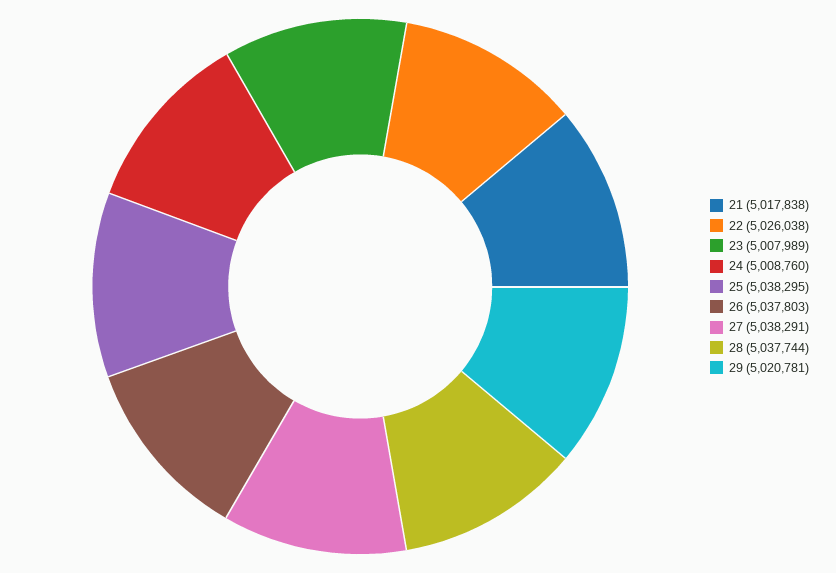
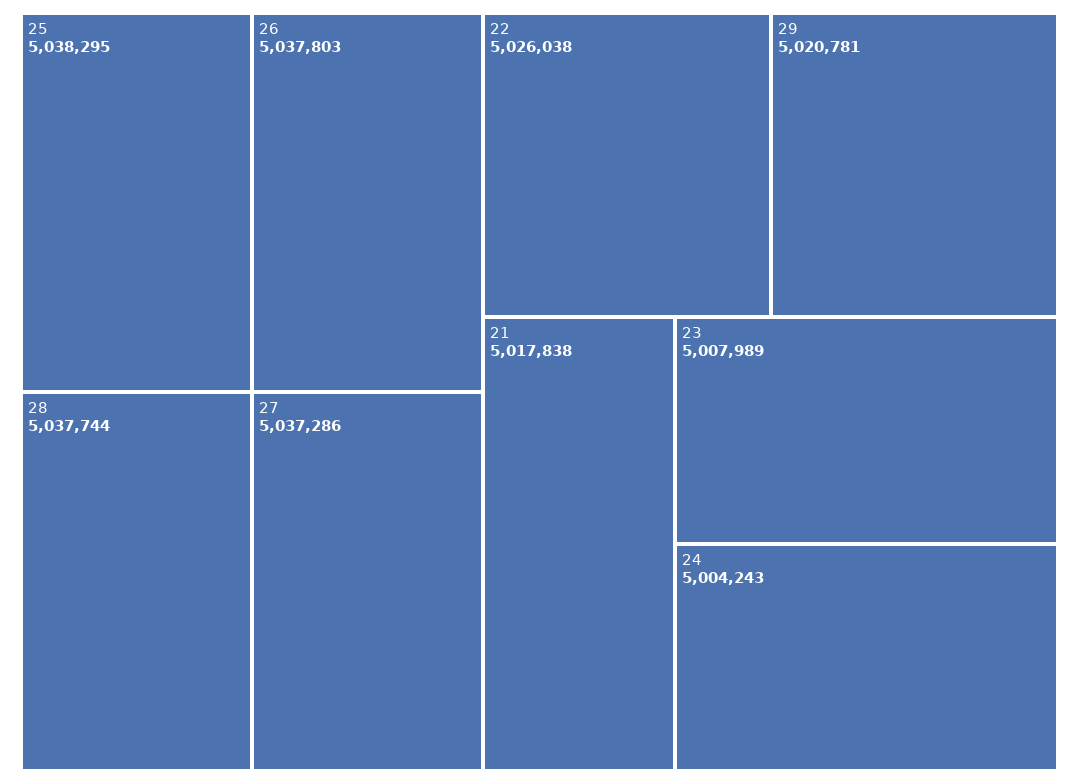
24: 5008760 -> 5004243
27: 5038291 -> 5037286

